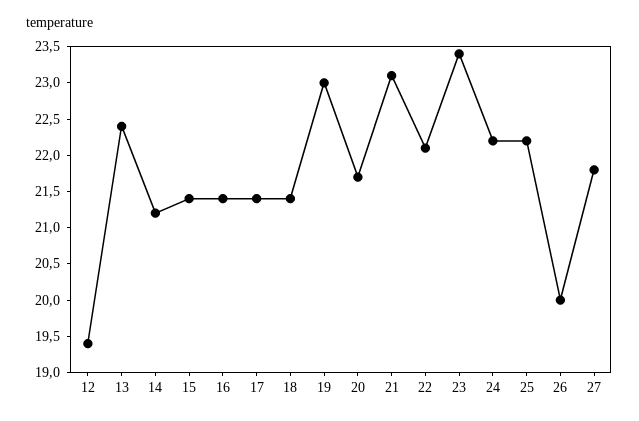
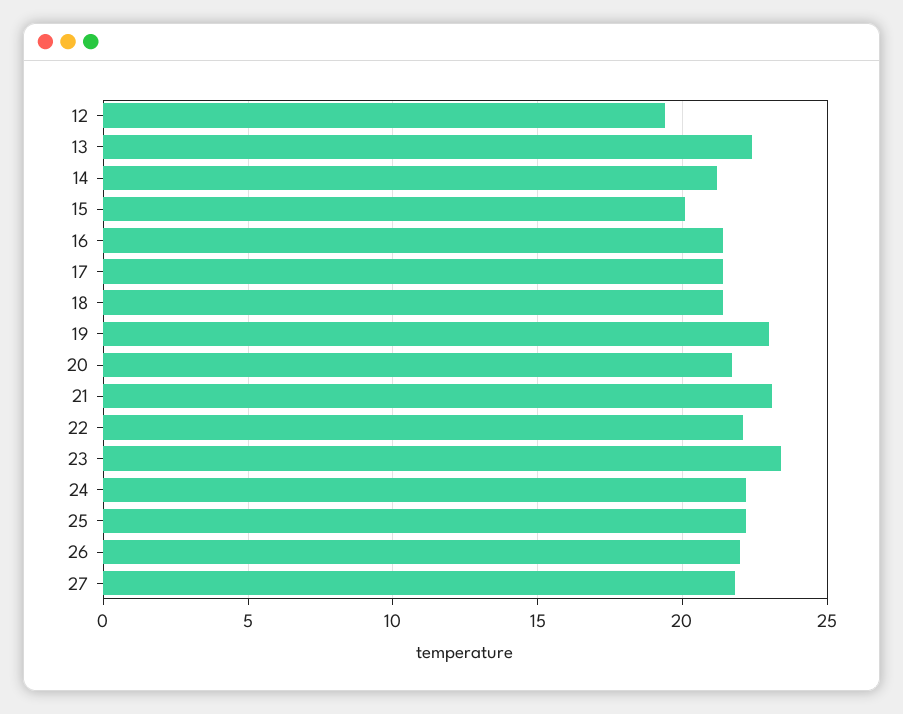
15: 21.5 -> 20
26: 20 -> 22

